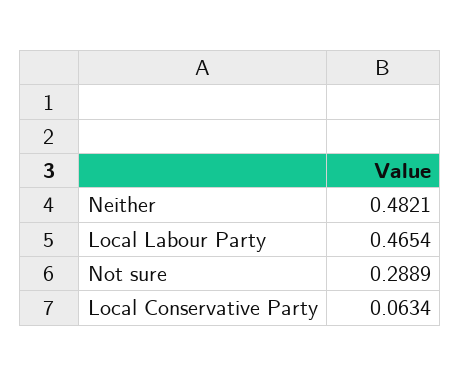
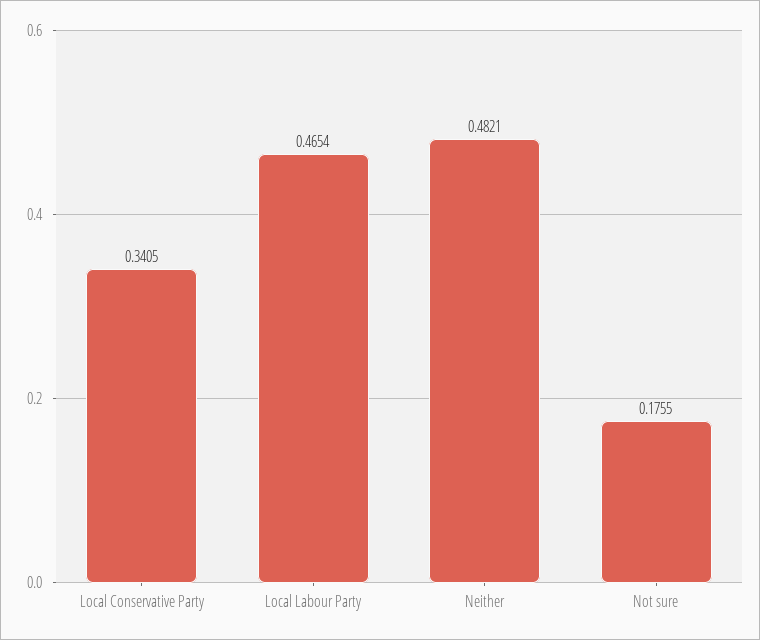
Not sure: 0.2889 -> 0.1755
Local Conservative Party: 0.0634 -> 0.3405

